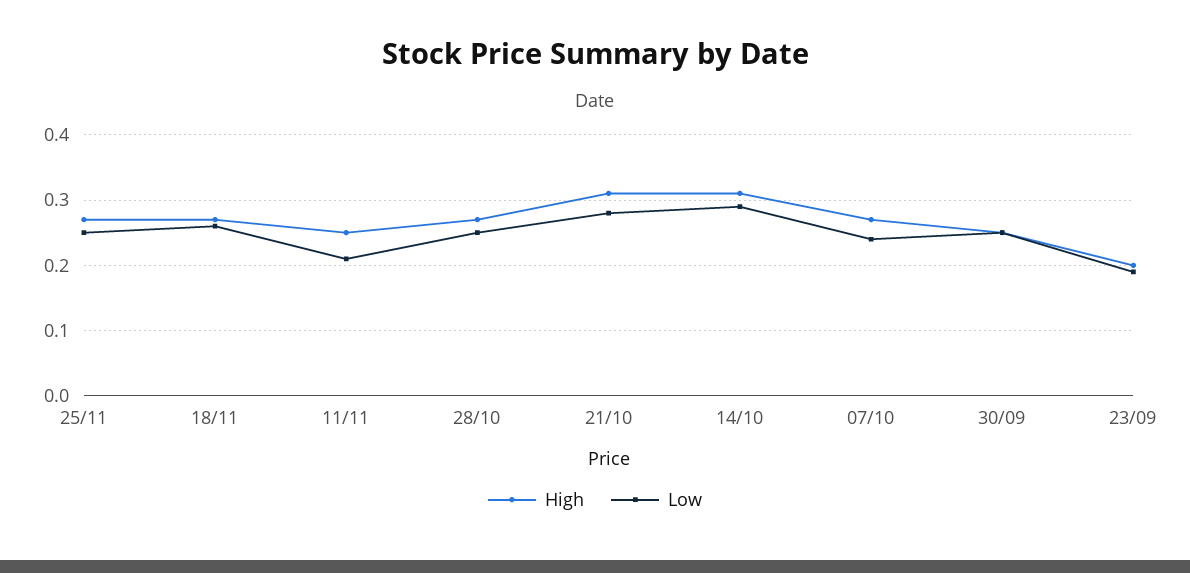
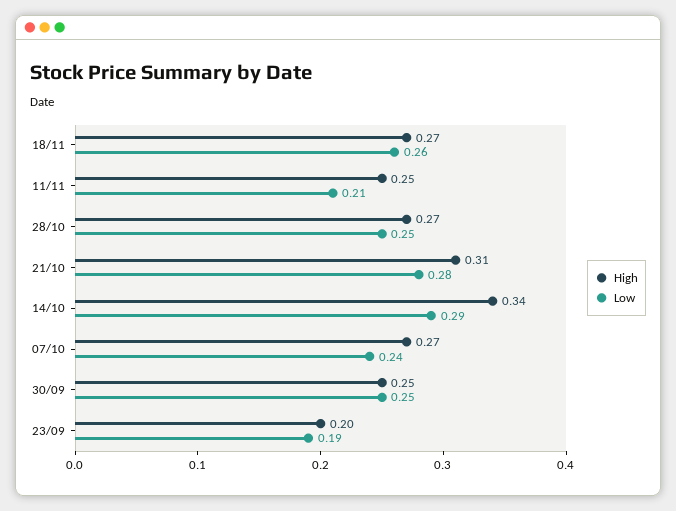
High, 25/11: 0.27 -> none
Low, 25/11: 0.25 -> none
High, 14/10: 0.31 -> 0.34

